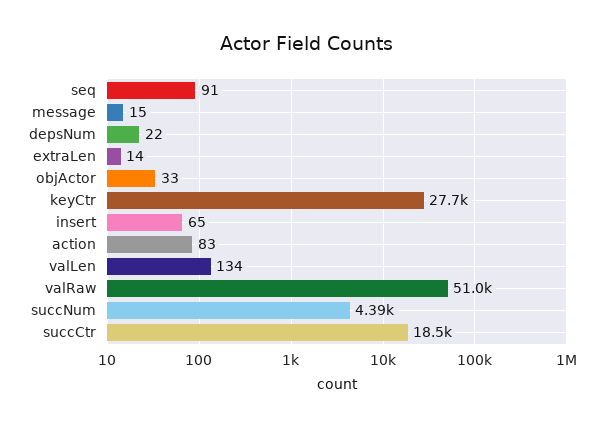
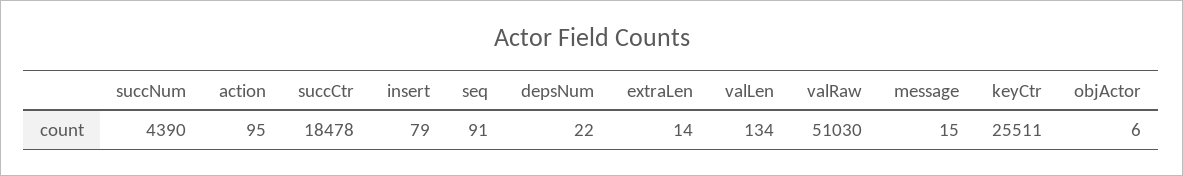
objActor: 33 -> 6
keyCtr: 27700 -> 25511
insert: 65 -> 79
action: 83 -> 95

